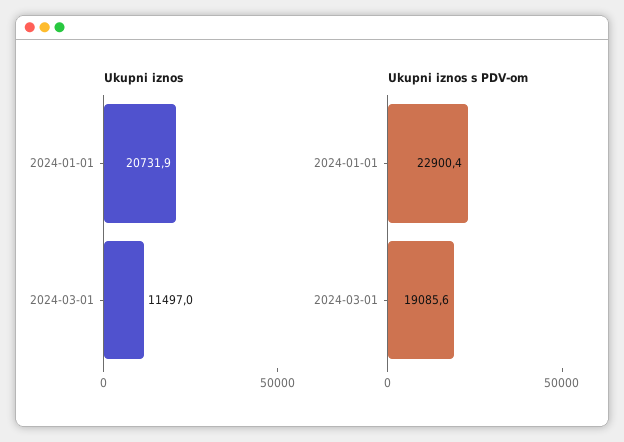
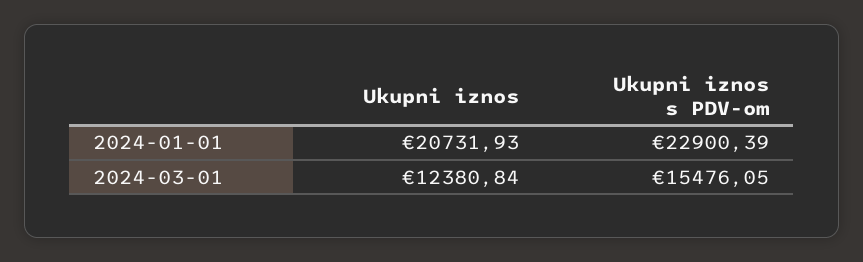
Ukupni iznos, 2024-03-01: 11497 -> 12380.84
Ukupni iznos s PDV-om, 2024-03-01: 19085.6 -> 15476.05

